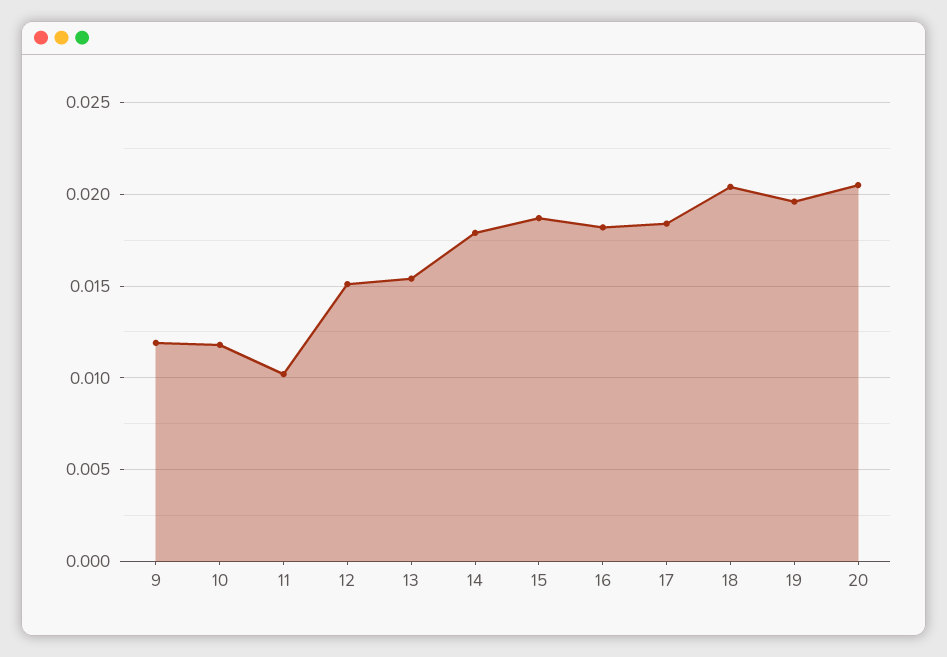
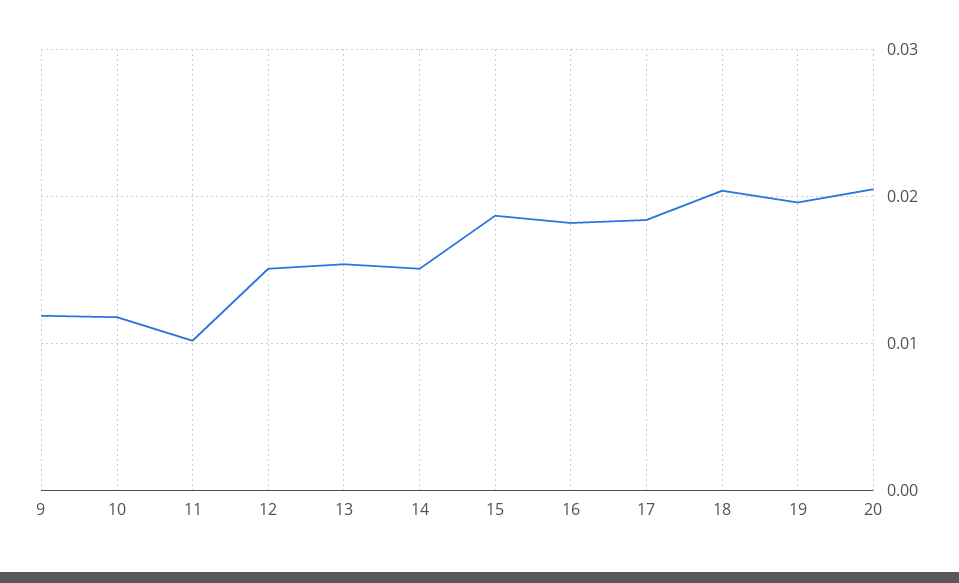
14: 0.018 -> 0.015

